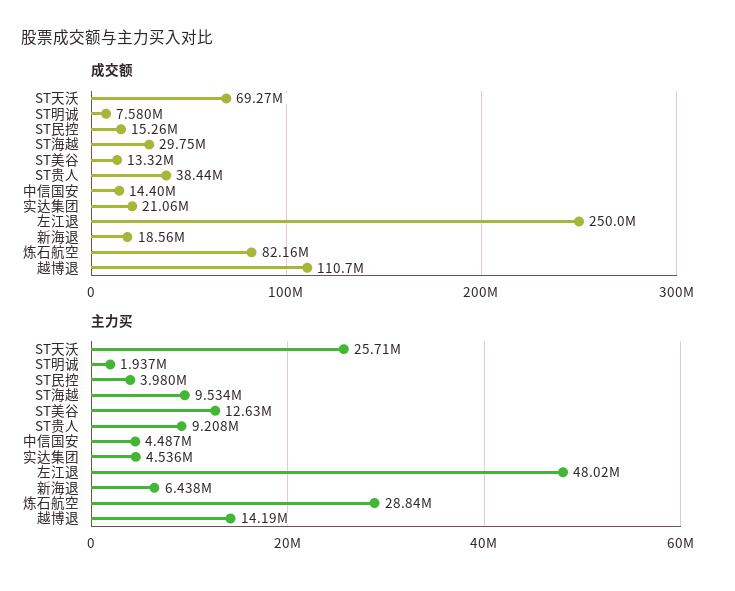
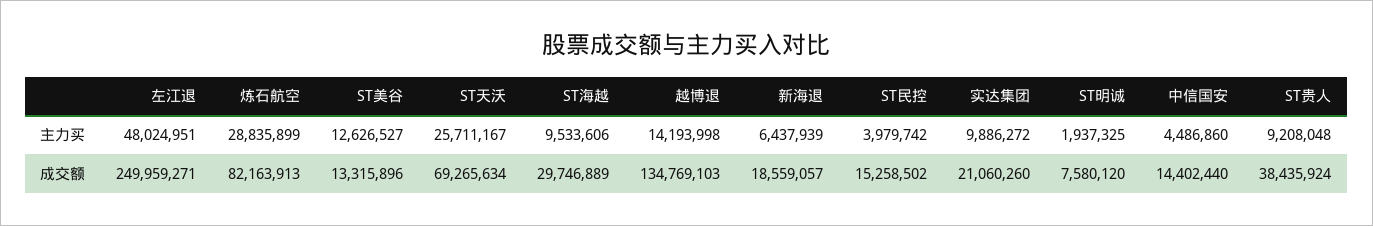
成交额, 越博退: 110700000 -> 134769103
主力买, 实达集团: 4536000 -> 9886272

